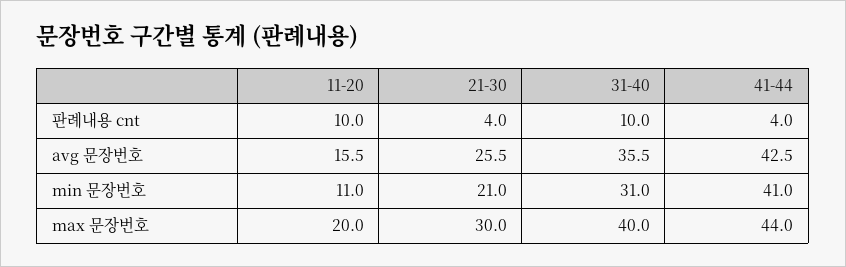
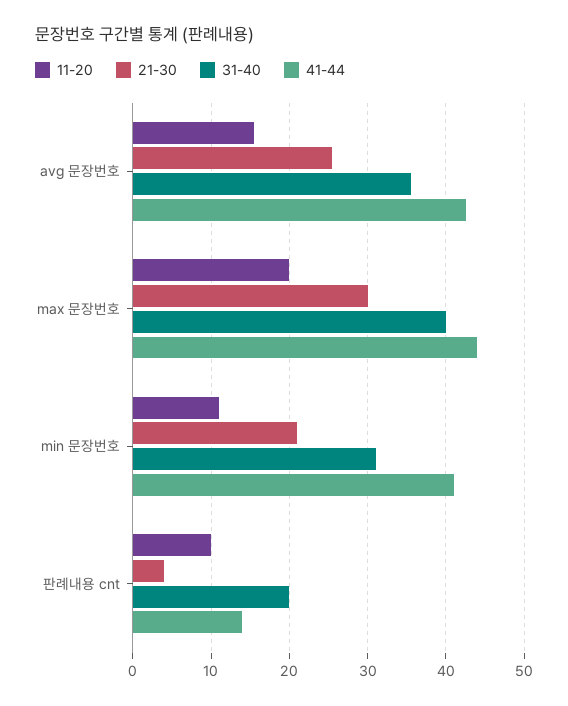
31-40, 판례내용 cnt: 10 -> 20
41-44, 판례내용 cnt: 4 -> 14

